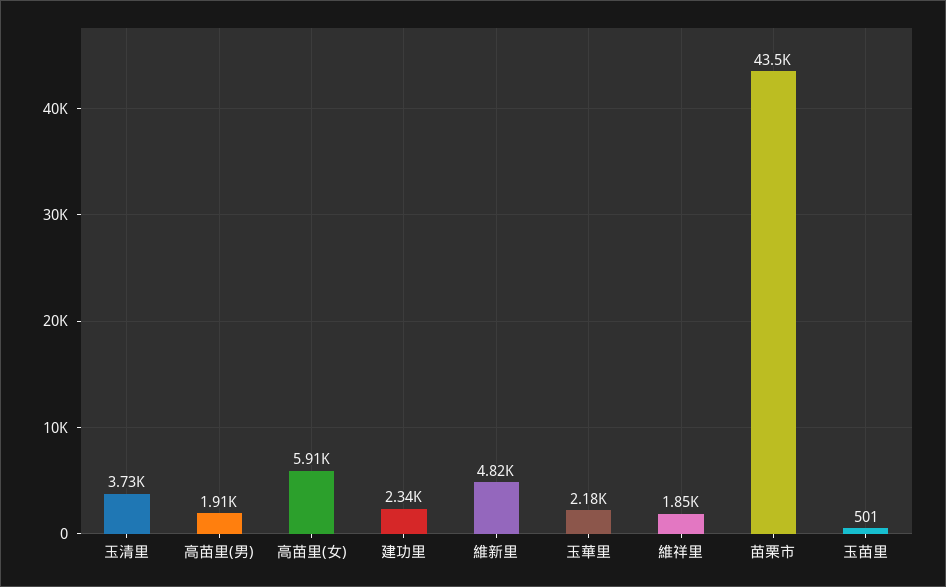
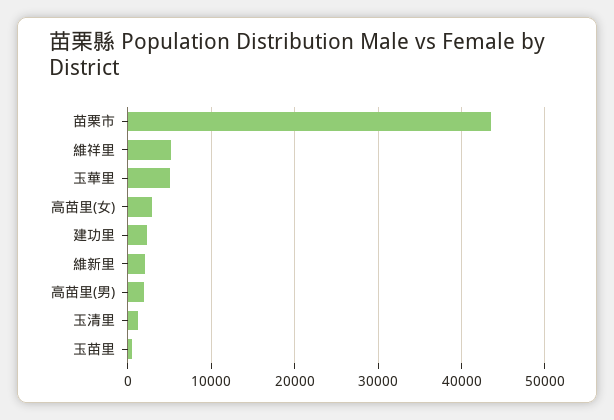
玉清里: 3730 -> 1000
高苗里(女): 5910 -> 3000
維新里: 4820 -> 2000
玉華里: 2180 -> 5000
維祥里: 1850 -> 5000

